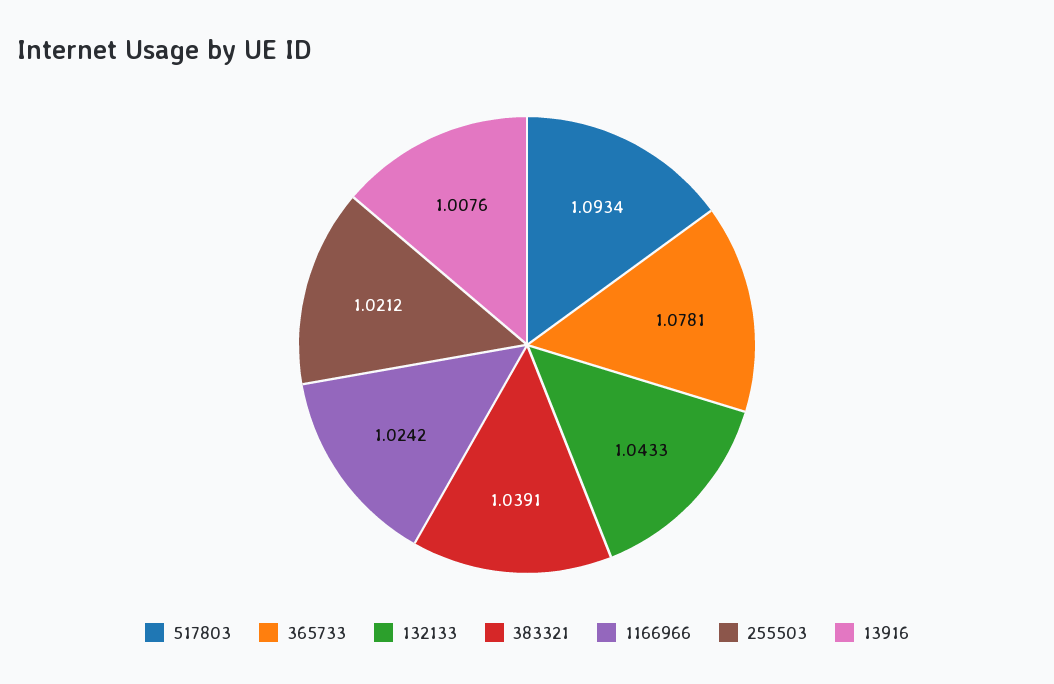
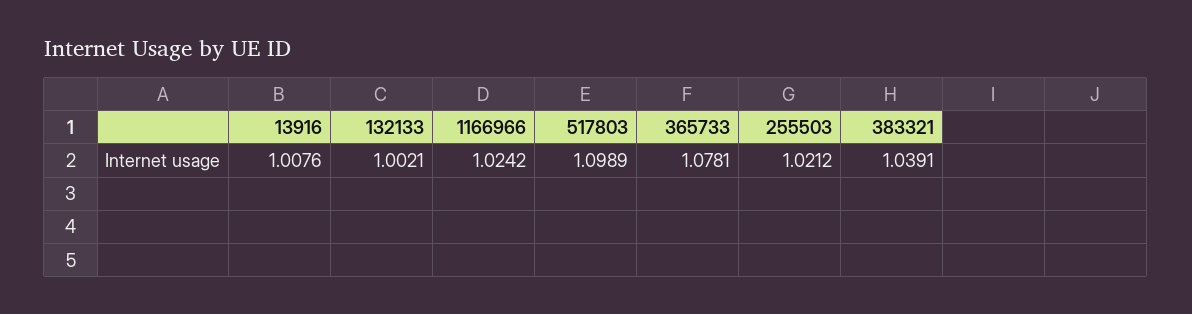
517803: 1.0934 -> 1.0989
132133: 1.0433 -> 1.0021

